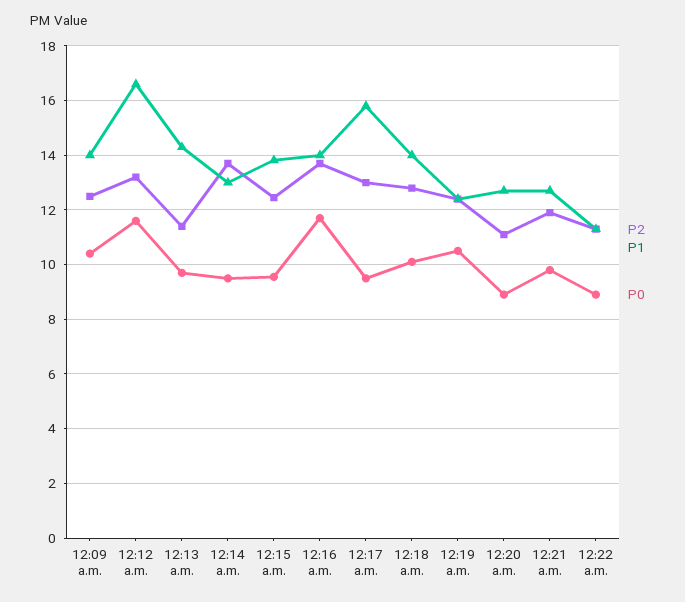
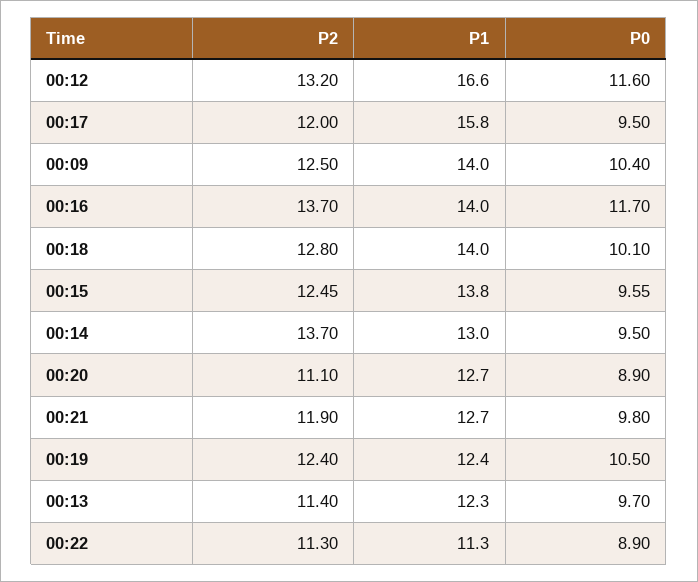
P1, 12:13 a.m.: 14.25 -> 12.3
P2, 12:17 a.m.: 13 -> 12

